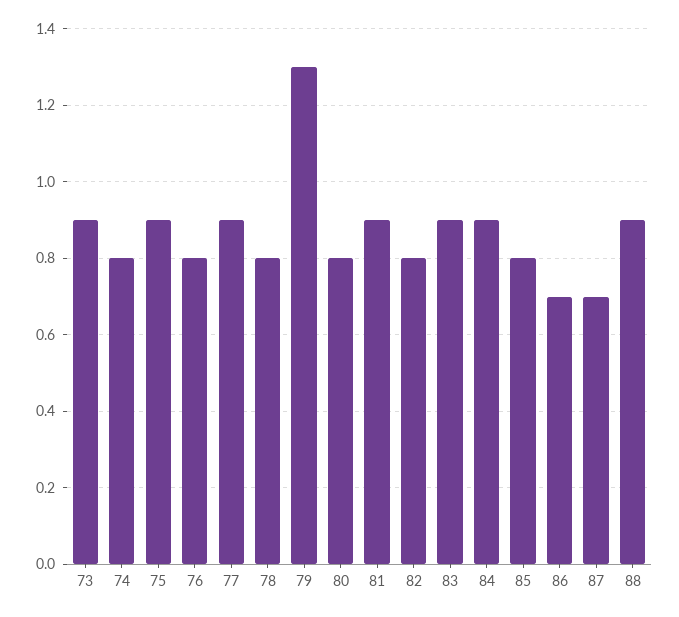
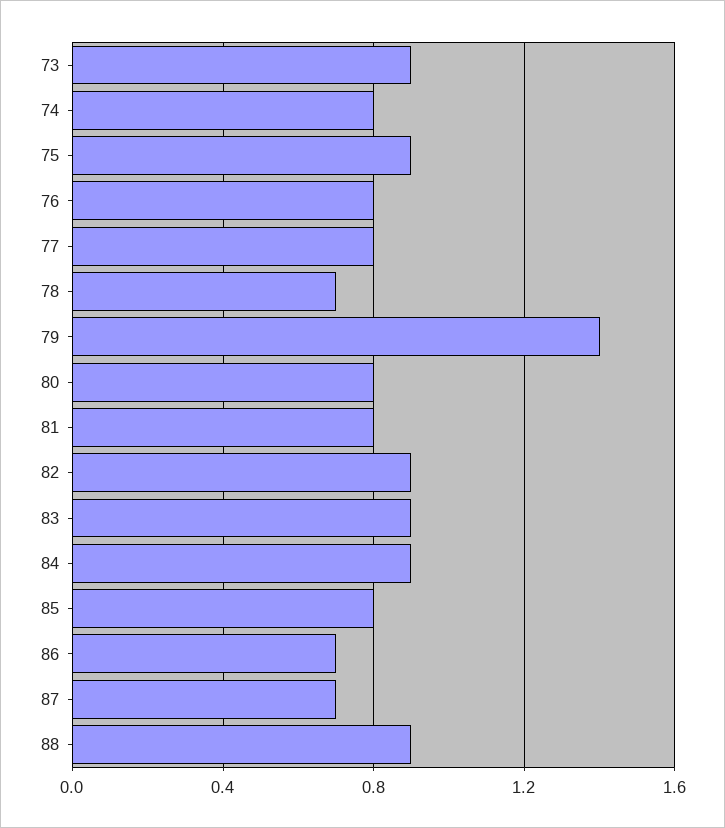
77: 0.9 -> 0.8
78: 0.8 -> 0.7
79: 1.3 -> 1.4
81: 0.9 -> 0.8
82: 0.8 -> 0.9

